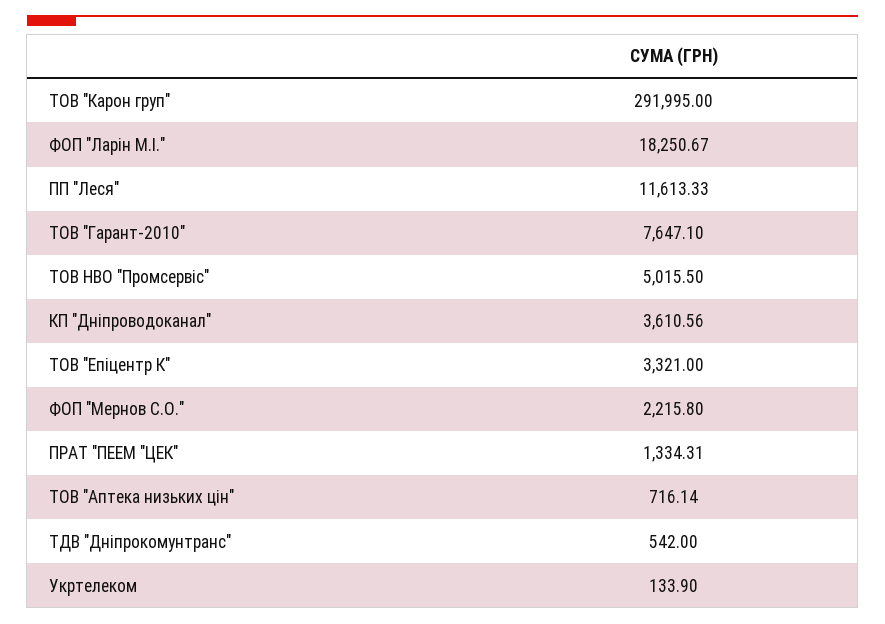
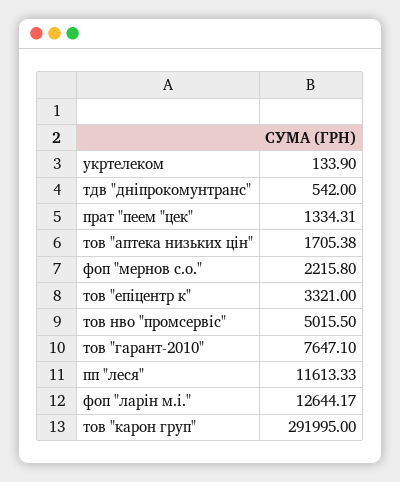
ФОП "Ларін М.І.": 18250.67 -> 12644.17
КП "Дніпроводоканал": 3610.56 -> none
ТОВ "Аптека низьких цін": 716.14 -> 1705.38

